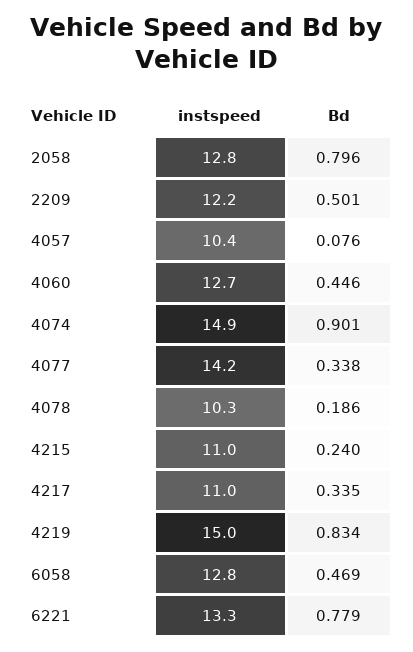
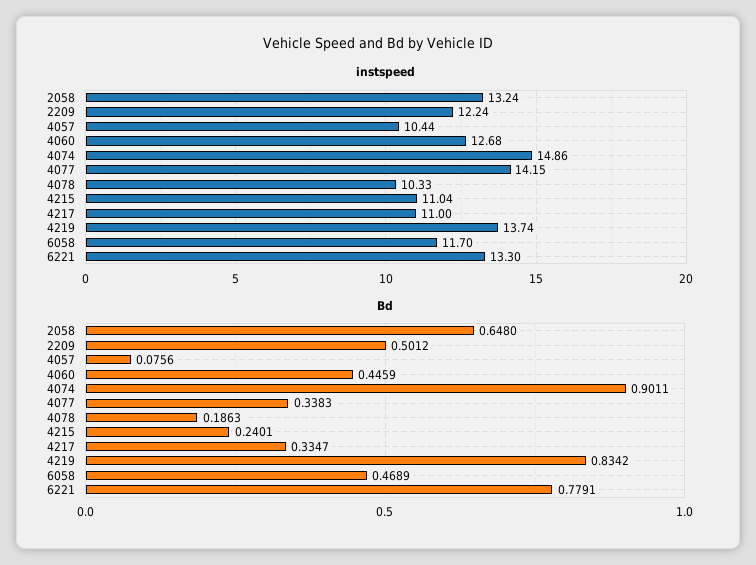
instspeed, 2058: 12.8 -> 13.24
Bd, 2058: 0.796 -> 0.648
instspeed, 4219: 15 -> 13.74
instspeed, 6058: 12.8 -> 11.7

